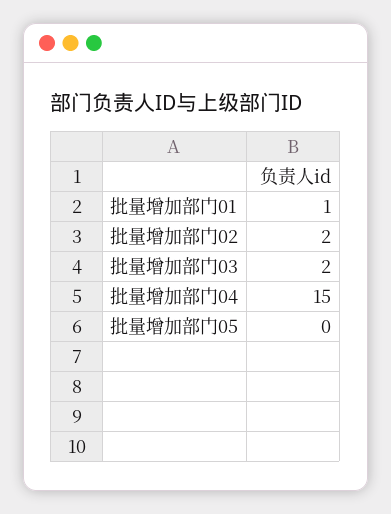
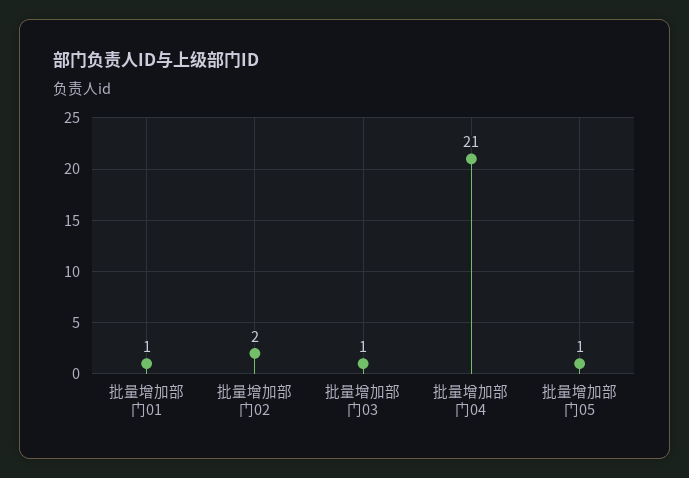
批量增加部门03: 2 -> 1
批量增加部门04: 15 -> 21
批量增加部门05: 0 -> 1

